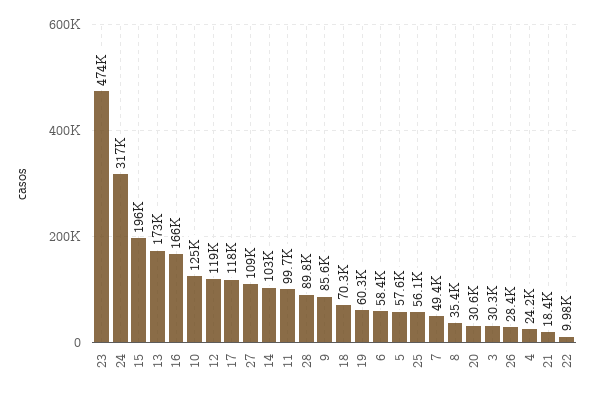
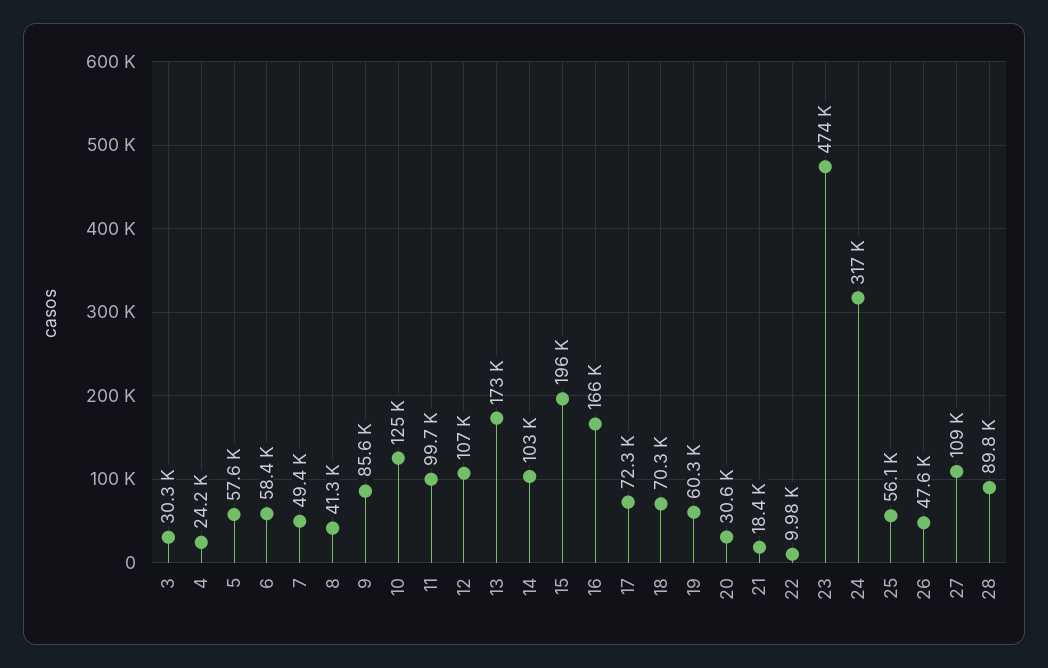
12: 119000 -> 107000
17: 118000 -> 72300
8: 35400 -> 41300
26: 28400 -> 47600

